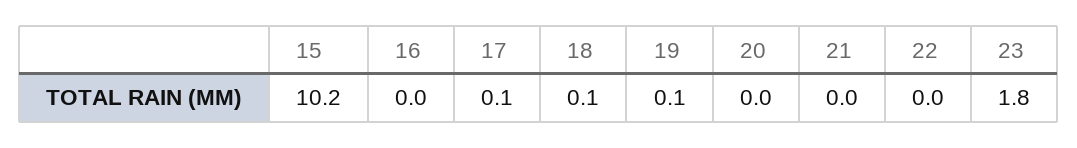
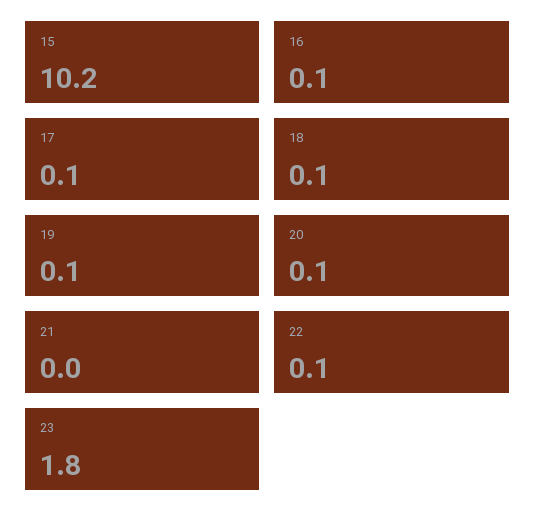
16: 0 -> 0.1
20: 0 -> 0.1
22: 0 -> 0.1

